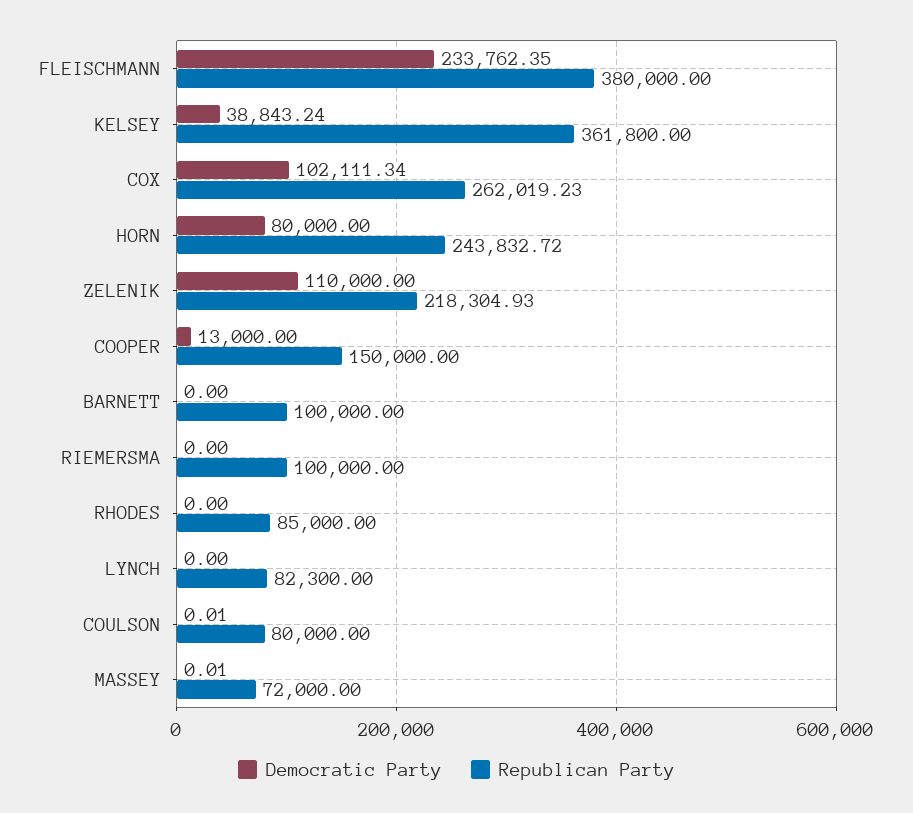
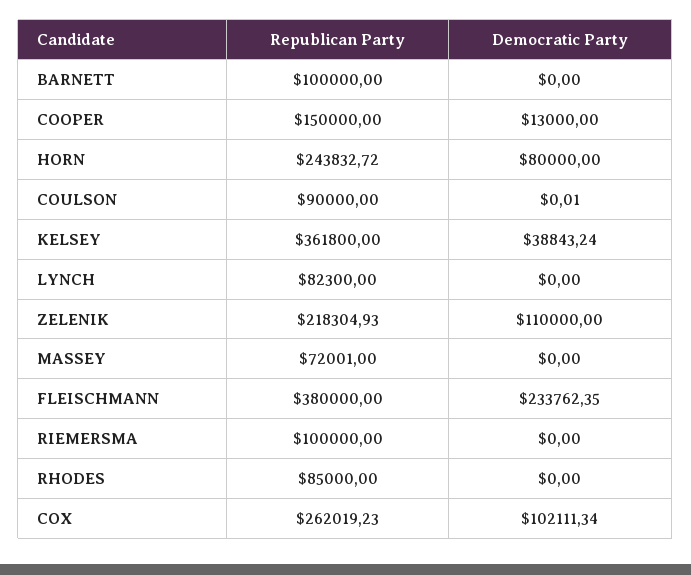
Republican Party, COULSON: 80000 -> 90000
Democratic Party, MASSEY: 0.01 -> 0
Republican Party, MASSEY: 72000 -> 72001

